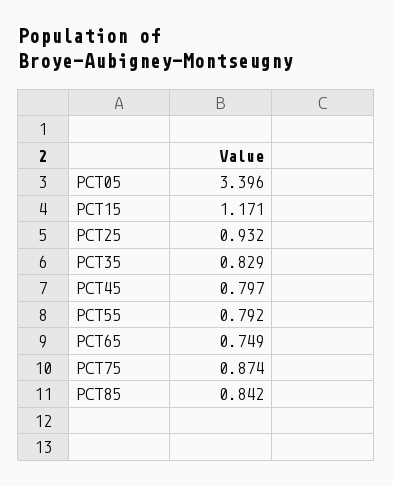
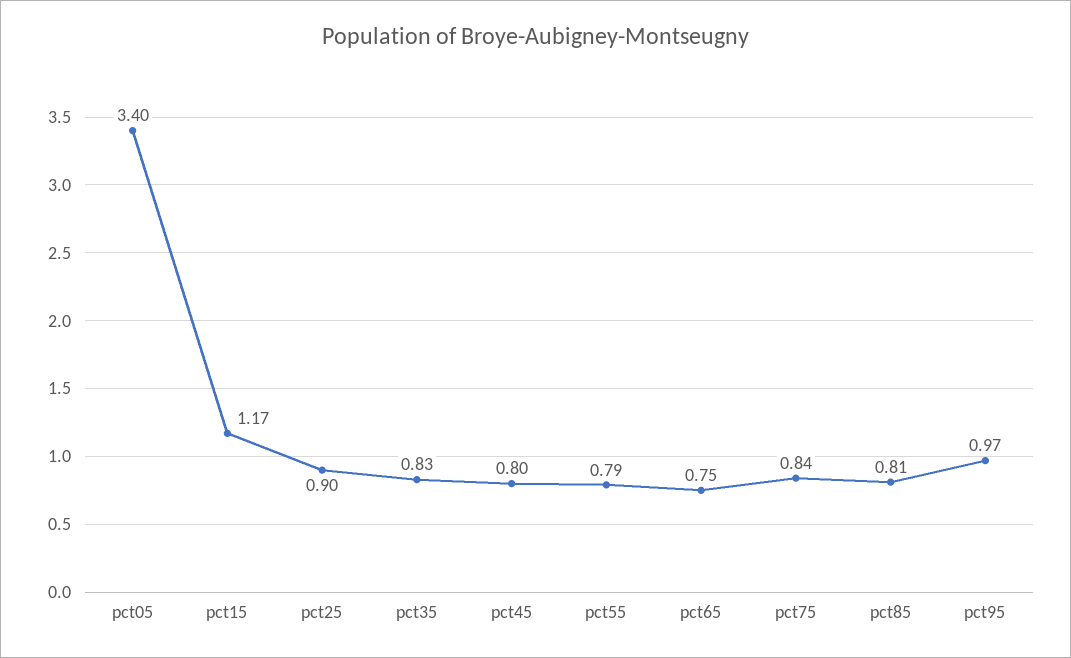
PCT25: 0.932 -> 0.9
PCT75: 0.874 -> 0.84
PCT85: 0.842 -> 0.81
pct95: none -> 0.97

